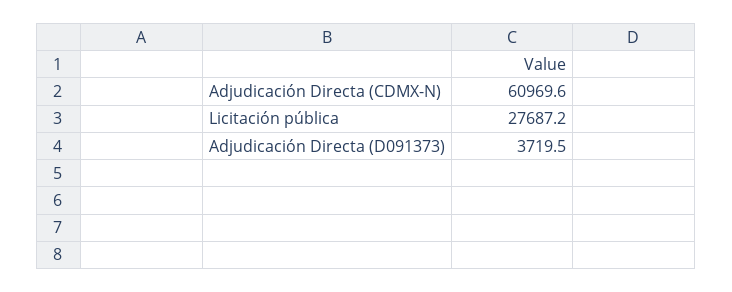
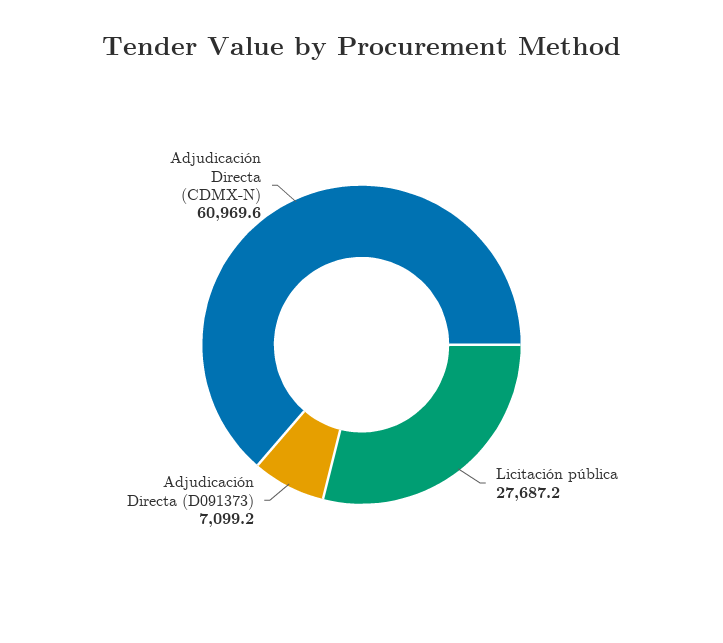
Adjudicación Directa (D091373): 3719.5 -> 7099.2

